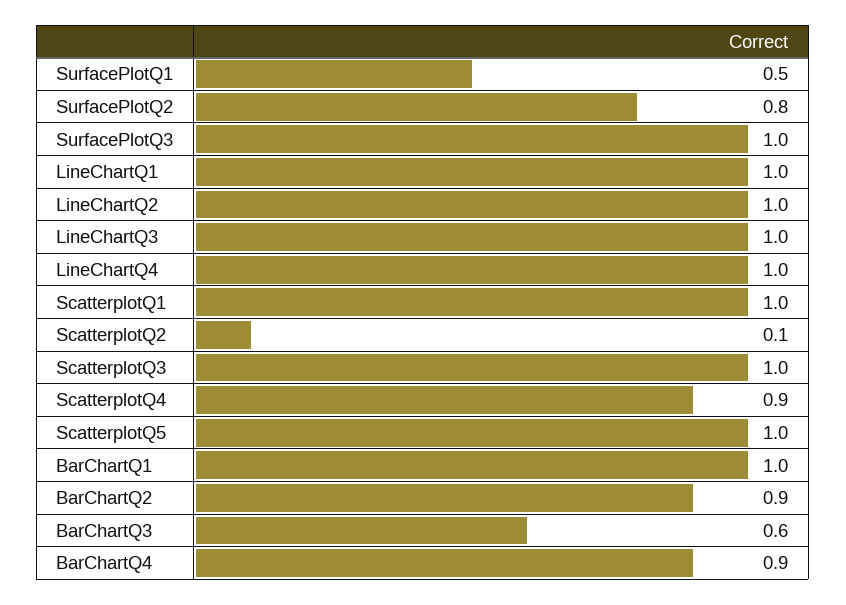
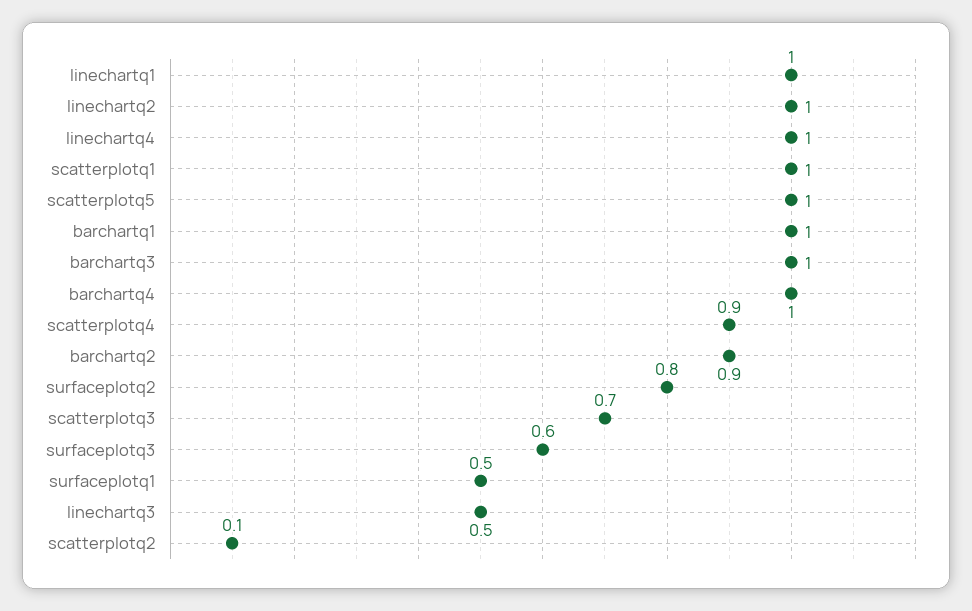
SurfacePlotQ3: 1 -> 0.6
LineChartQ3: 1 -> 0.5
ScatterplotQ3: 1 -> 0.7
BarChartQ3: 0.6 -> 1
BarChartQ4: 0.9 -> 1

